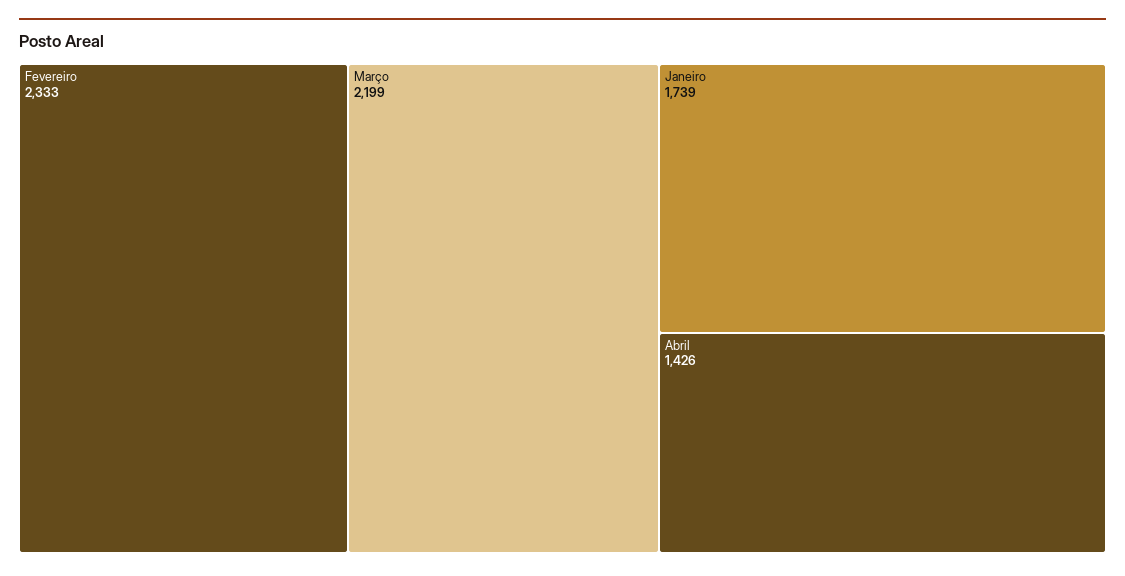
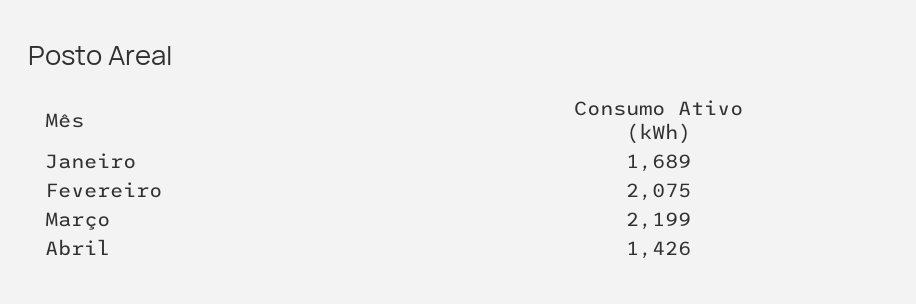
Fevereiro: 2333 -> 2075
Janeiro: 1739 -> 1689

